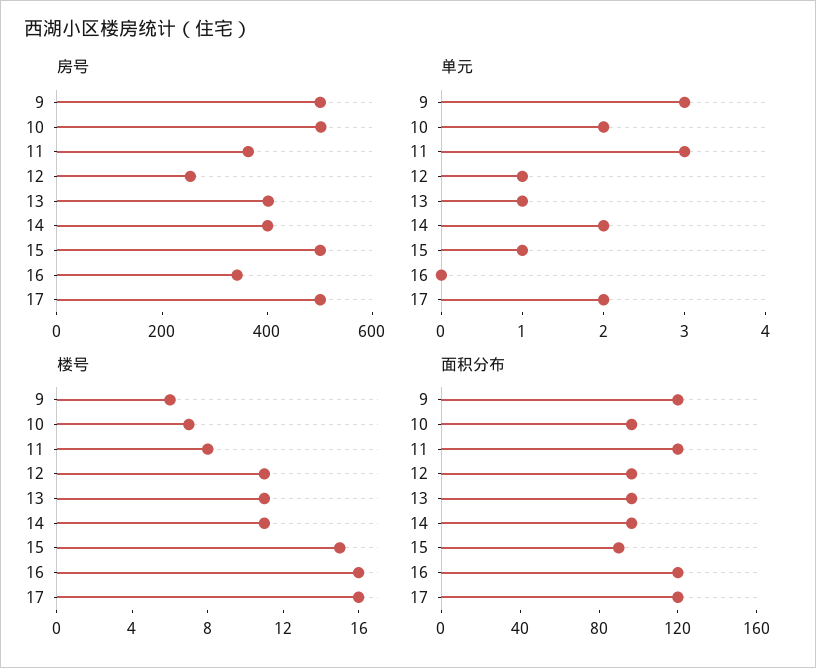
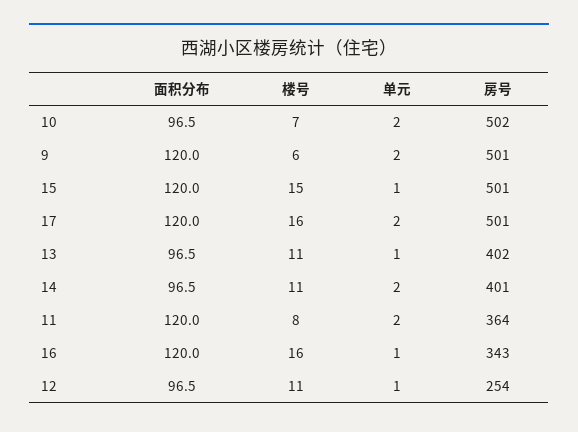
单元, 9: 3 -> 2
单元, 11: 3 -> 2
单元, 16: 0 -> 1
面积分布, 15: 90 -> 120

